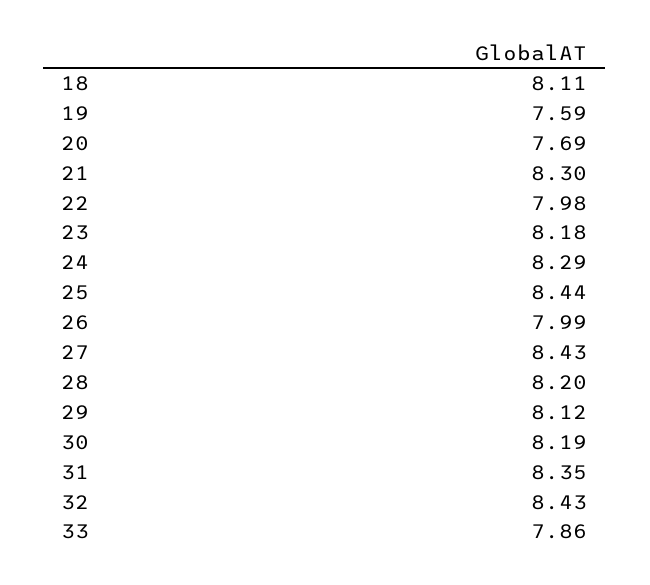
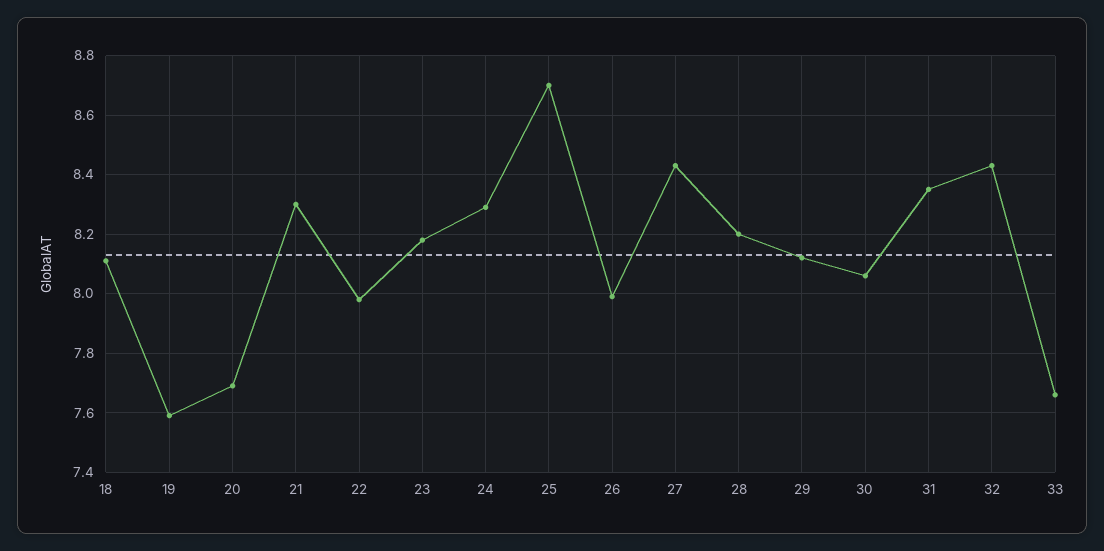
25: 8.44 -> 8.7
30: 8.19 -> 8.05
33: 7.86 -> 7.65

